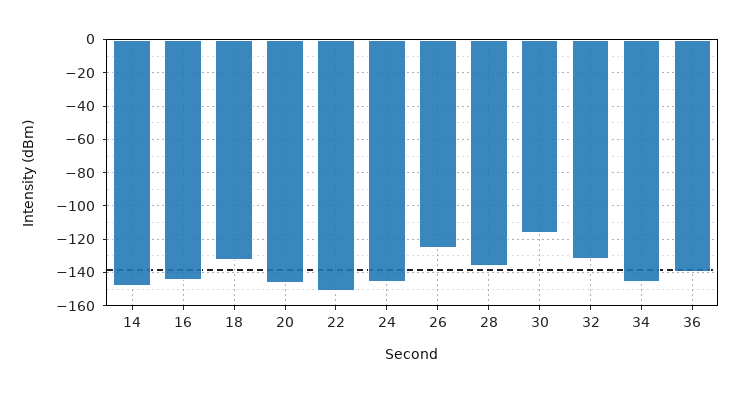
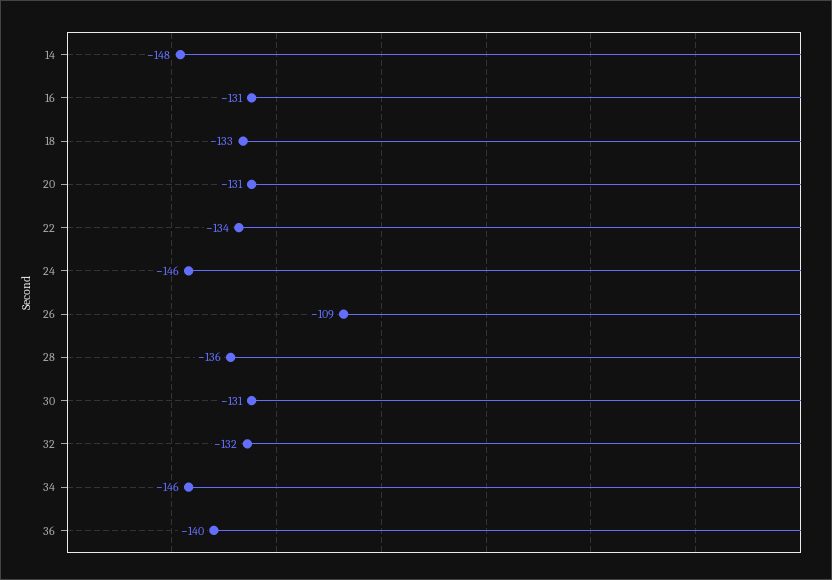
16: -145 -> -131
20: -145 -> -131
22: -150 -> -134
26: -125 -> -109
30: -115 -> -131

